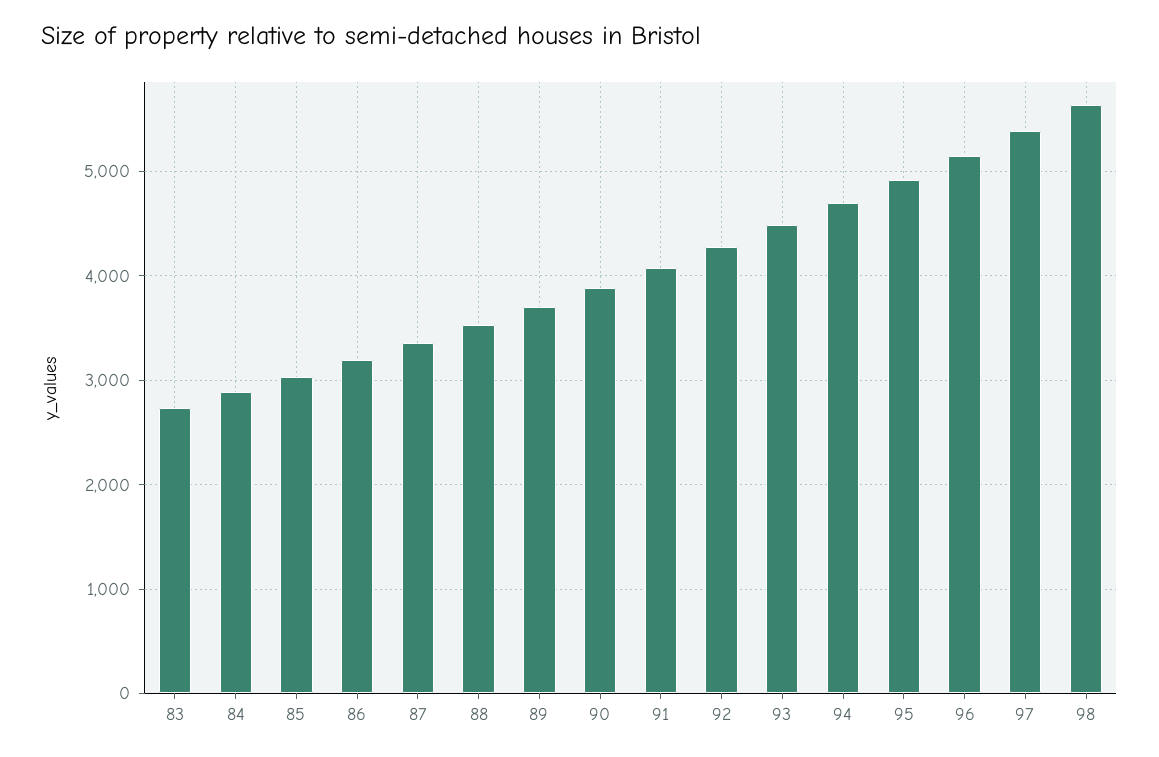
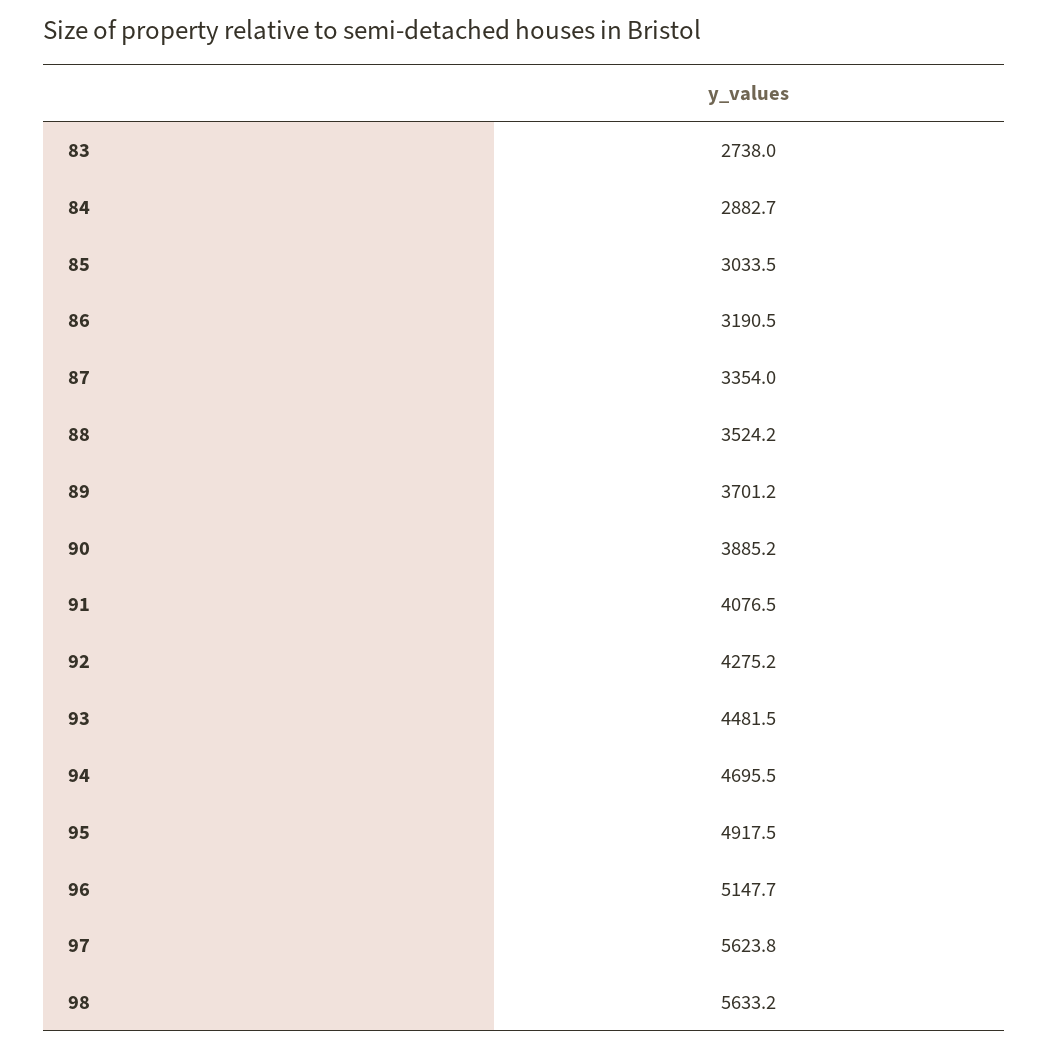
97: 5400 -> 5623.8

